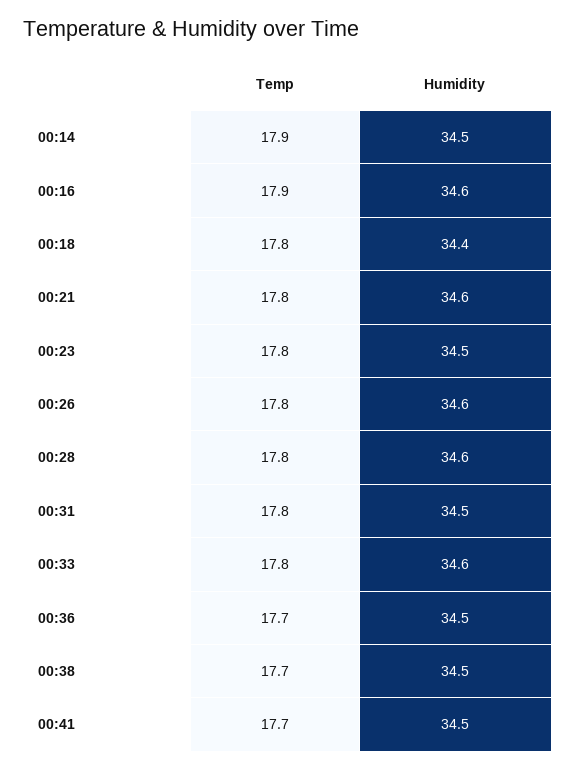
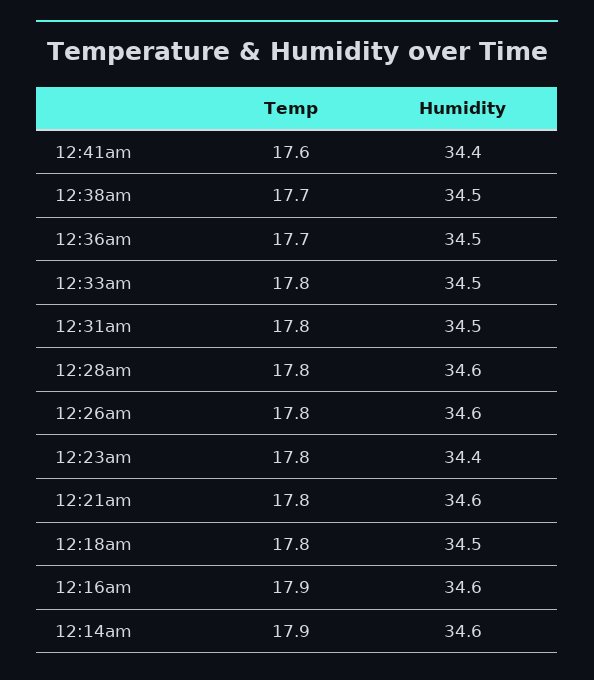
Humidity, 00:14: 34.5 -> 34.6
Humidity, 00:18: 34.4 -> 34.5
Humidity, 00:23: 34.5 -> 34.4
Humidity, 00:33: 34.6 -> 34.5
Temp, 00:41: 17.7 -> 17.6
Humidity, 00:41: 34.5 -> 34.4

